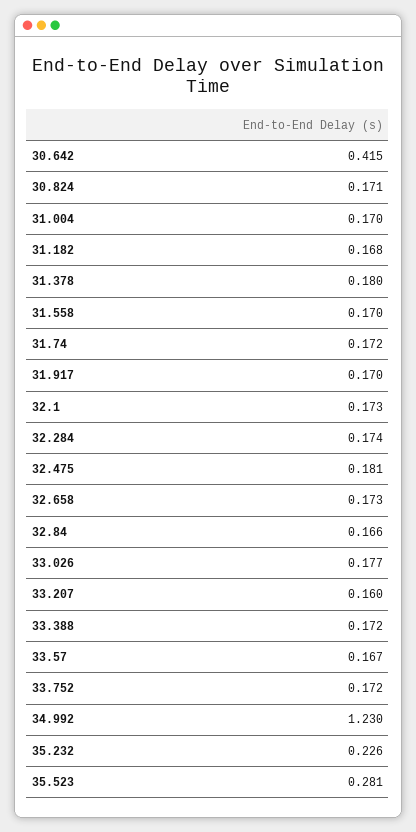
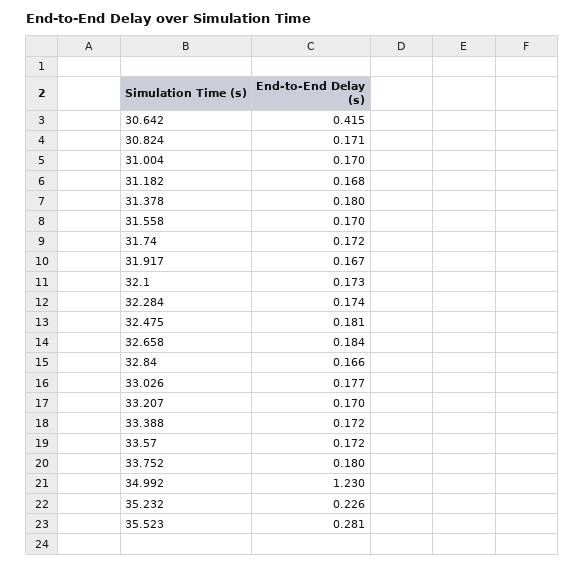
31.917: 0.17 -> 0.167
32.658: 0.173 -> 0.184
33.207: 0.16 -> 0.17
33.57: 0.167 -> 0.172
33.752: 0.172 -> 0.18

